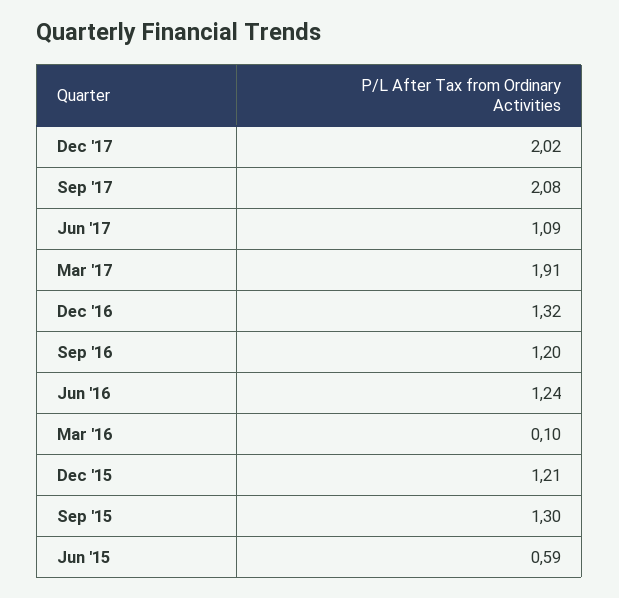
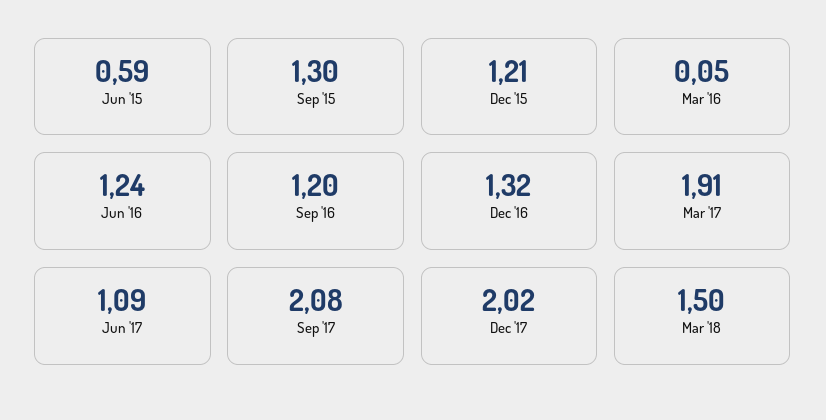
Mar '16: 0.1 -> 0.05
Mar '18: none -> 1.5

